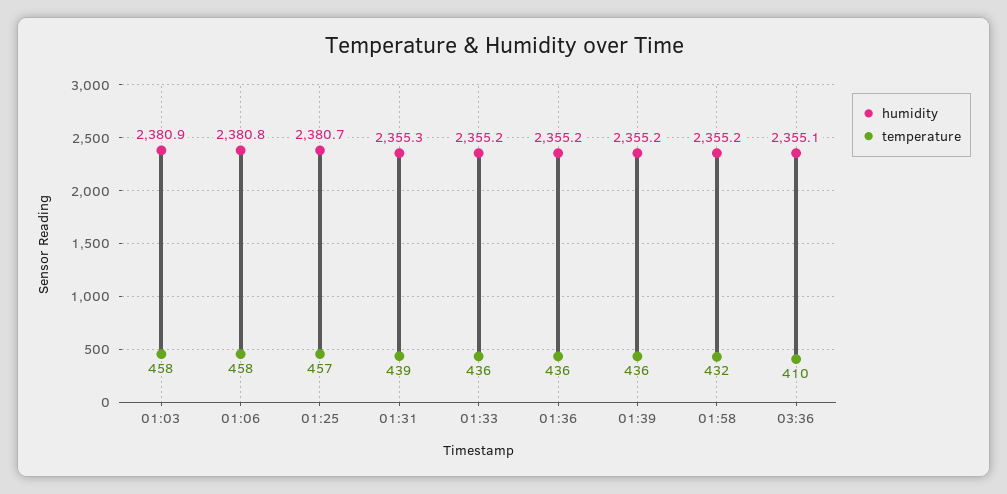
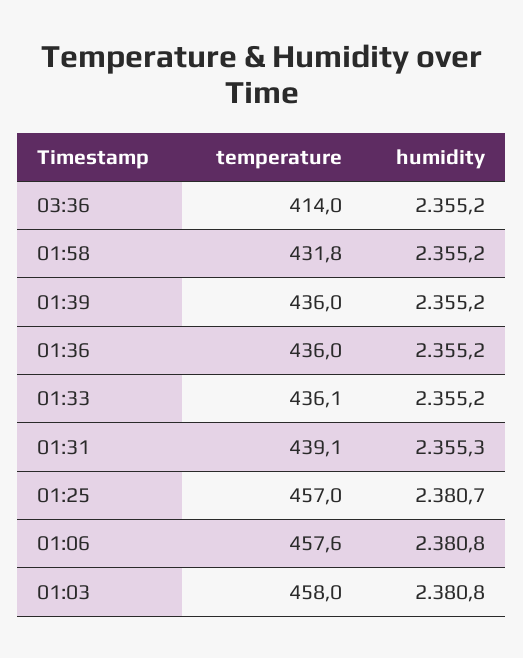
humidity, 01:03: 2380.9 -> 2380.8
humidity, 03:36: 2355.1 -> 2355.2
temperature, 03:36: 410 -> 414

